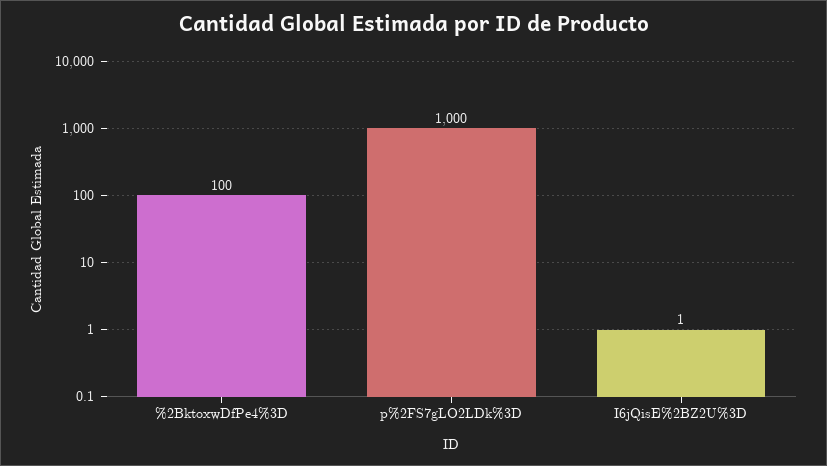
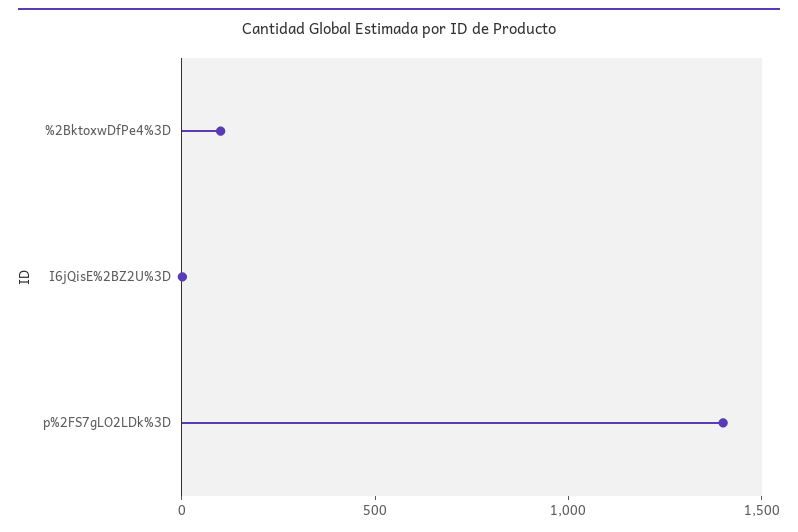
p%2FS7gLO2LDk%3D: 1000 -> 1400

